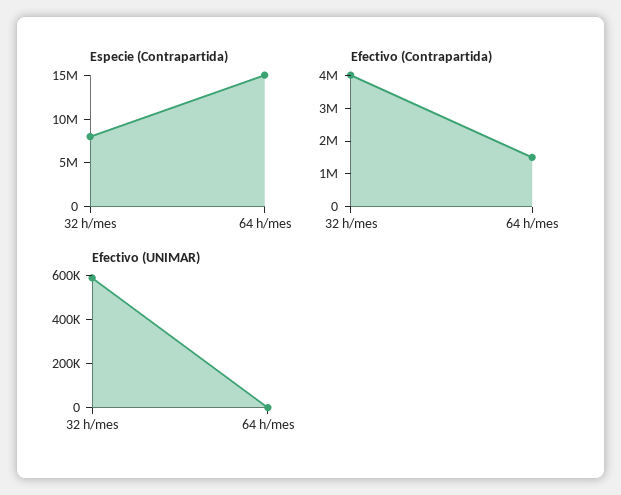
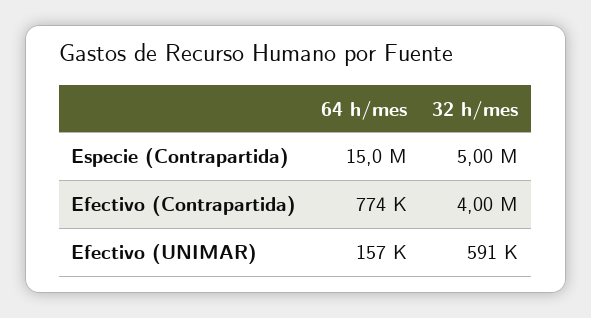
Especie (Contrapartida), 32 h/mes: 8000000 -> 5000000
Efectivo (Contrapartida), 64 h/mes: 1500000 -> 774000
Efectivo (UNIMAR), 64 h/mes: 0 -> 157000

